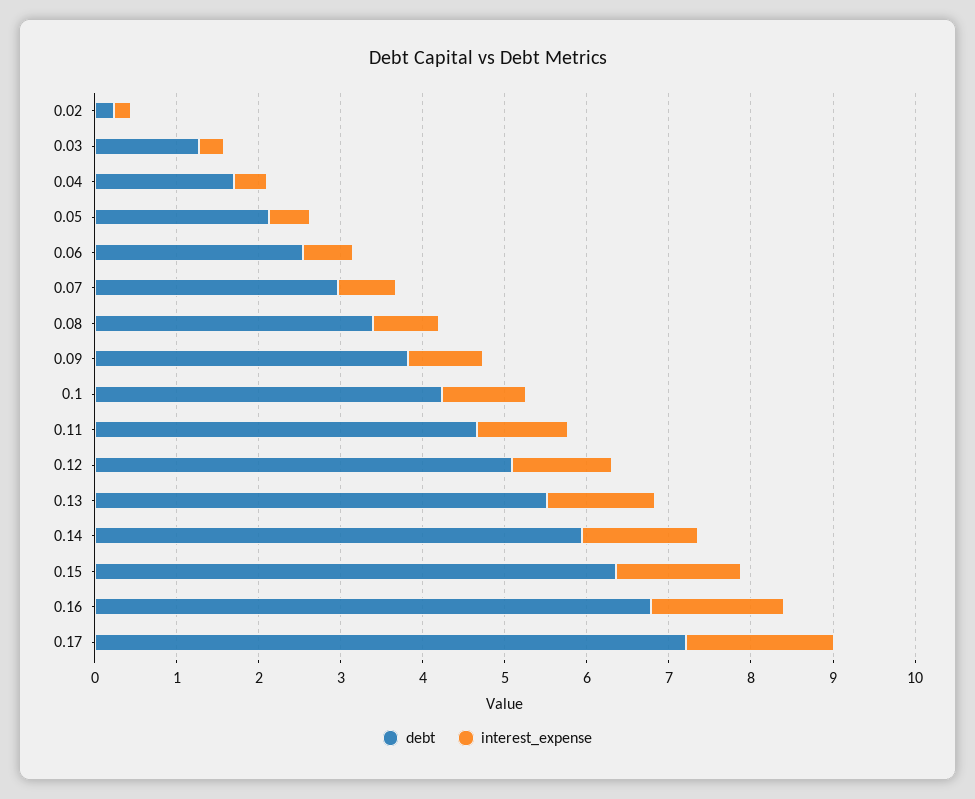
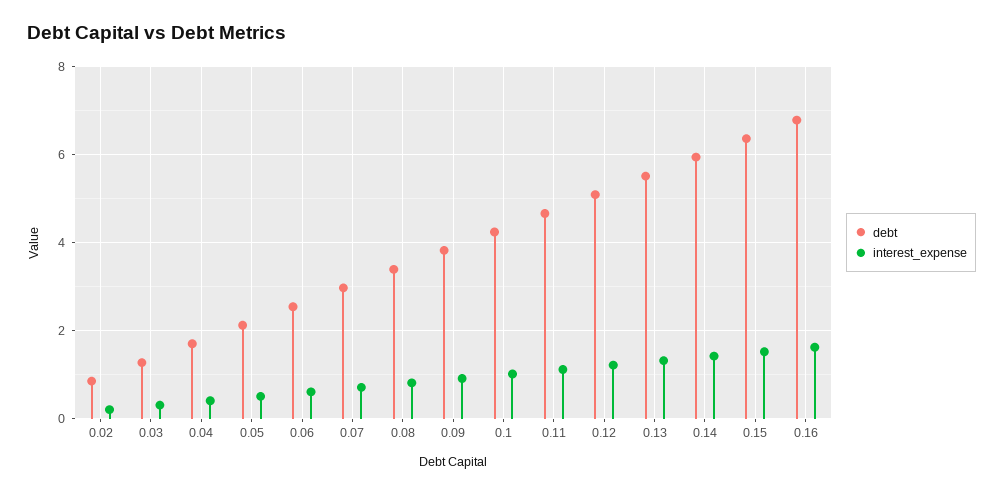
debt, 0.02: 0.2 -> 0.8
debt, 0.17: 7.2 -> none
interest_expense, 0.17: 1.8 -> none

